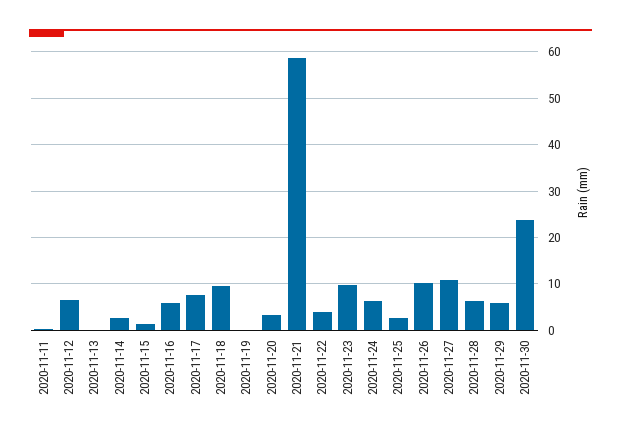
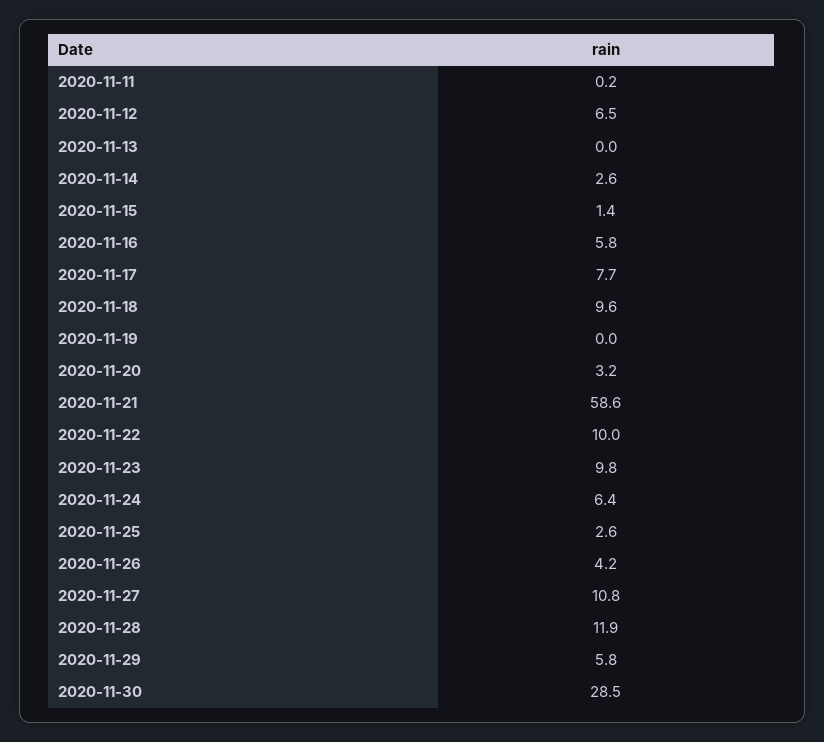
2020-11-22: 4 -> 10
2020-11-26: 10 -> 4.2
2020-11-28: 6 -> 11.9
2020-11-30: 24 -> 28.5

